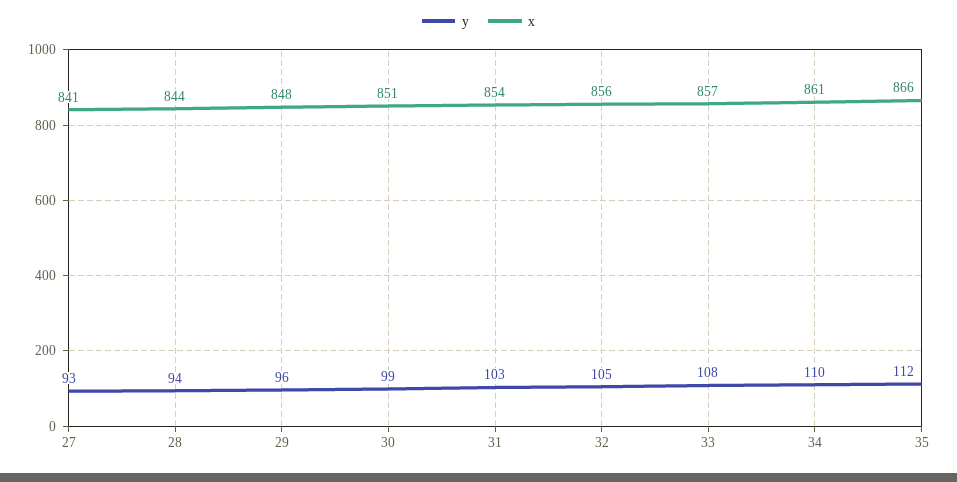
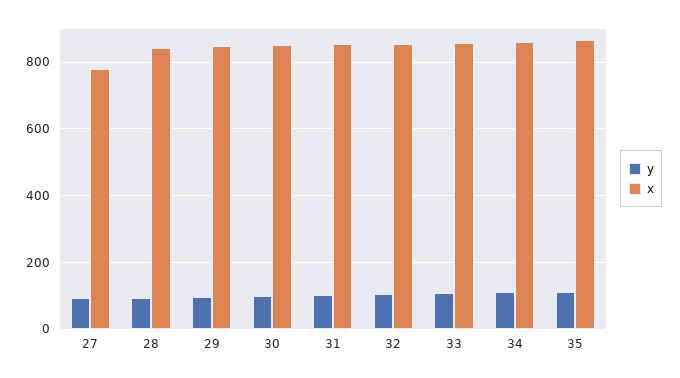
x, 27: 841 -> 780

